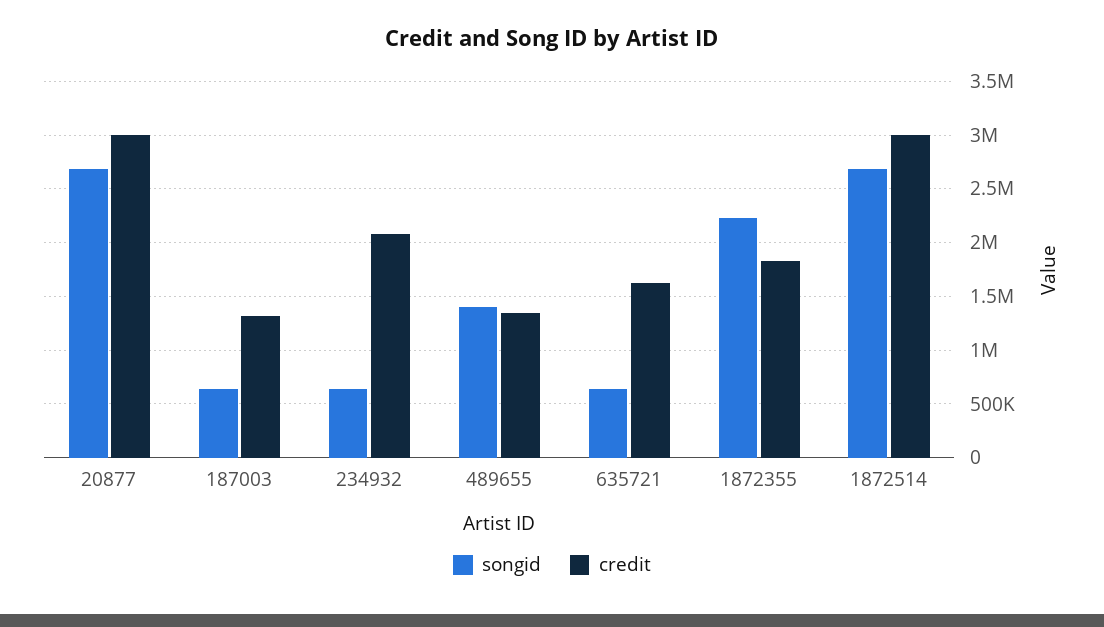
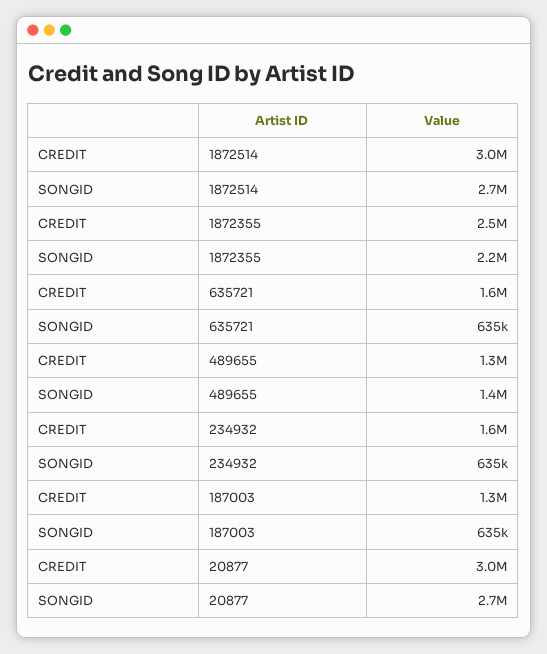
credit, 234932: 2100000 -> 1600000
credit, 1872355: 1800000 -> 2500000

